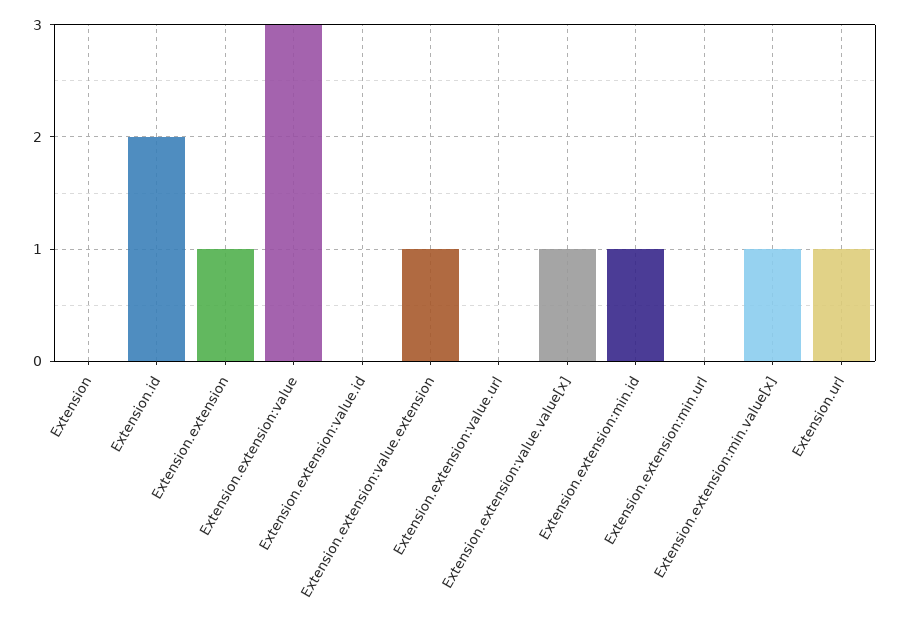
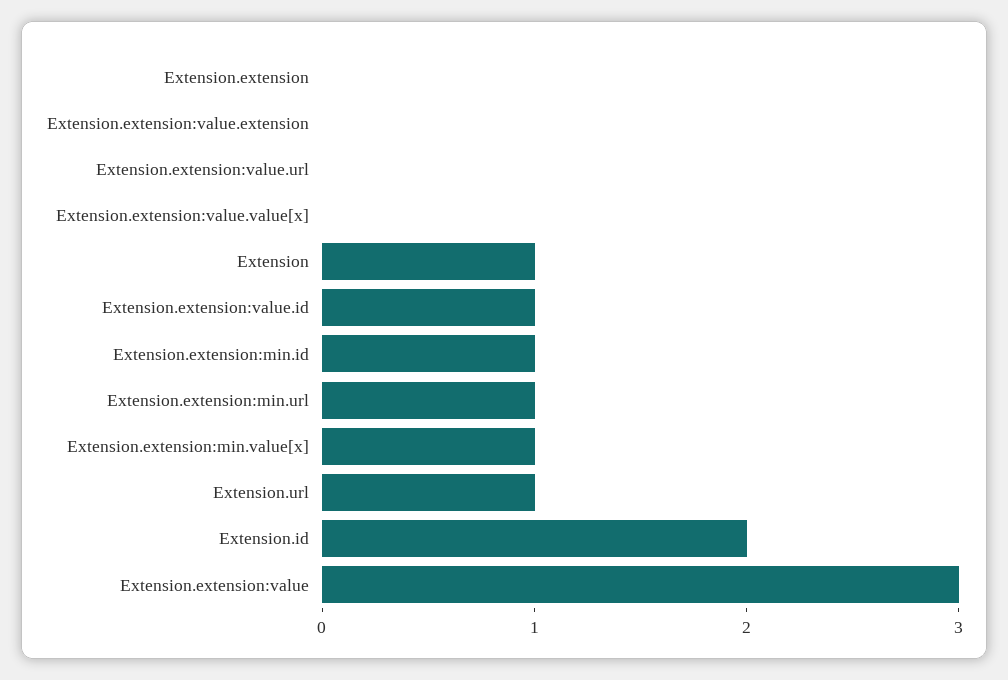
Extension: 0 -> 1
Extension.extension: 1 -> 0
Extension.extension:value.id: 0 -> 1
Extension.extension:value.extension: 1 -> 0
Extension.extension:value.value[x]: 1 -> 0
Extension.extension:min.url: 0 -> 1

